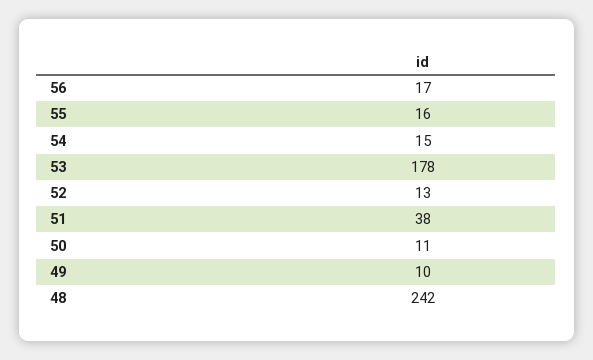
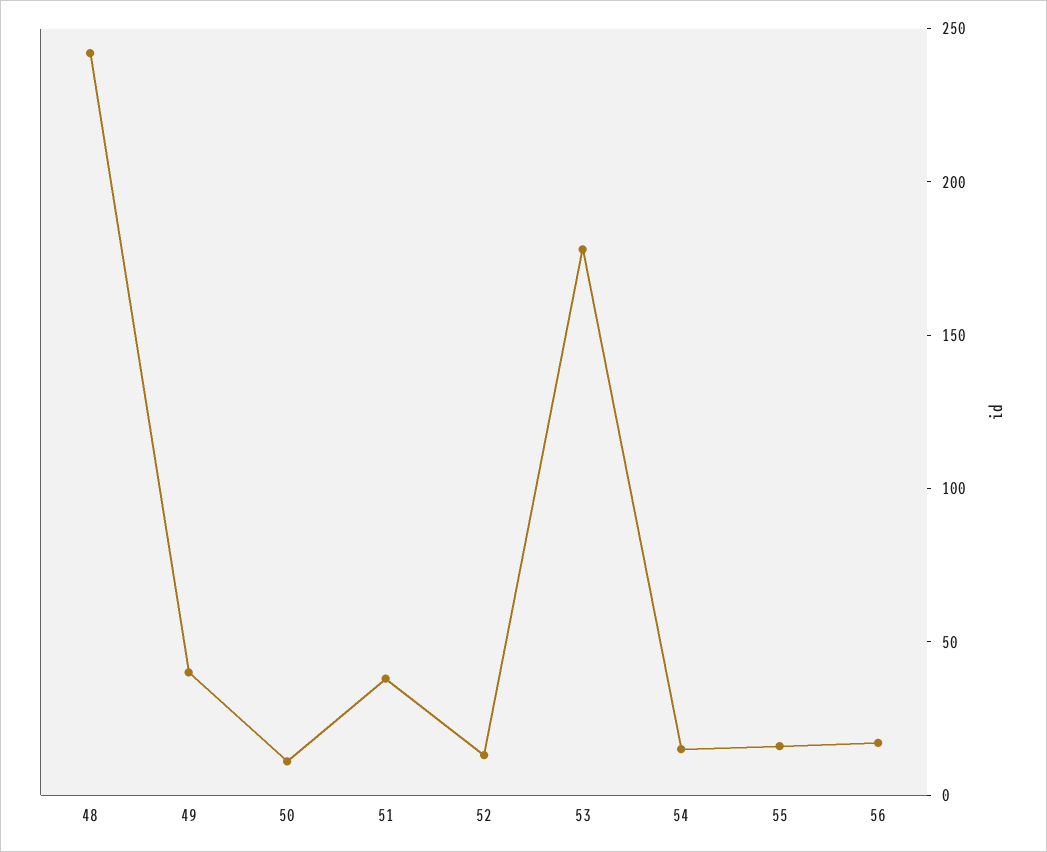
49: 10 -> 40

